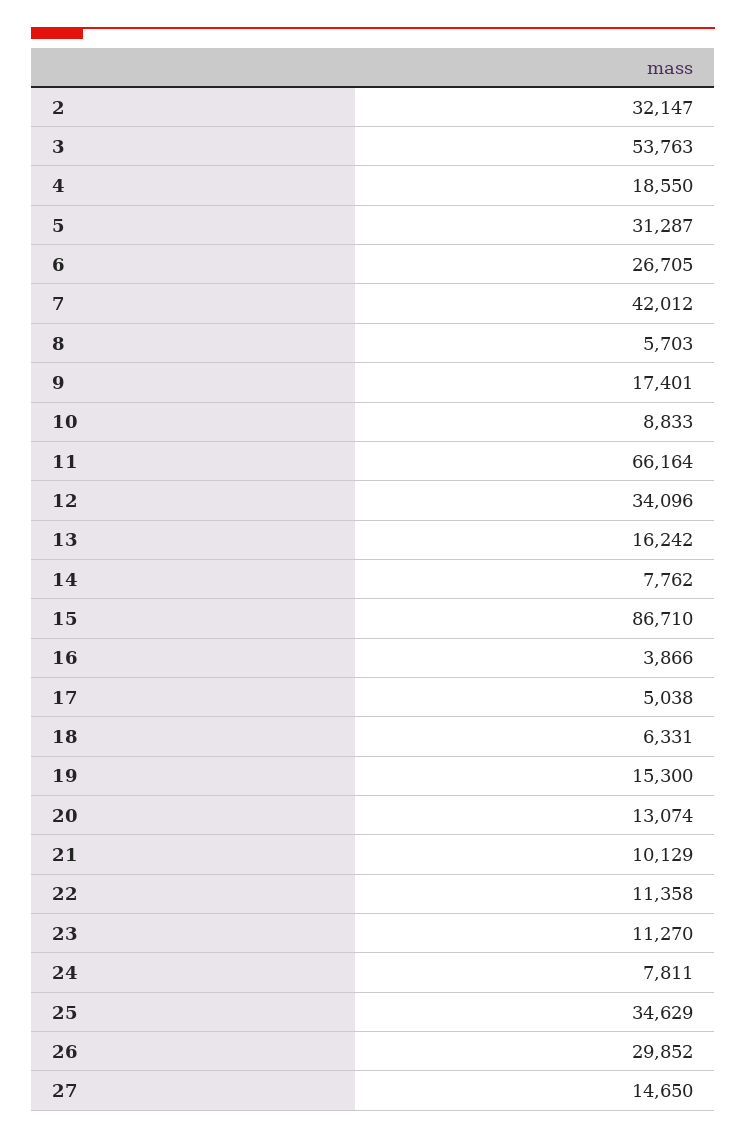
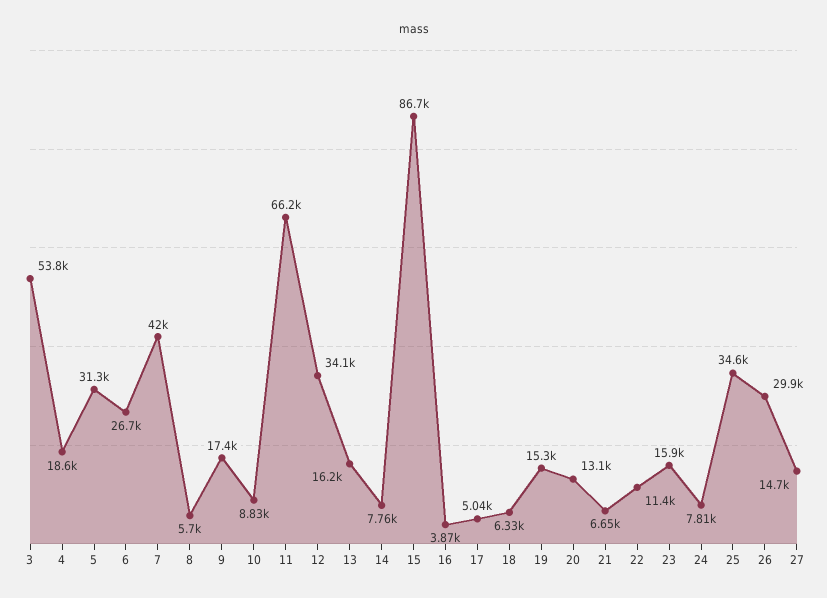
2: 32147 -> none
21: 10129 -> 6650
23: 11270 -> 15900

